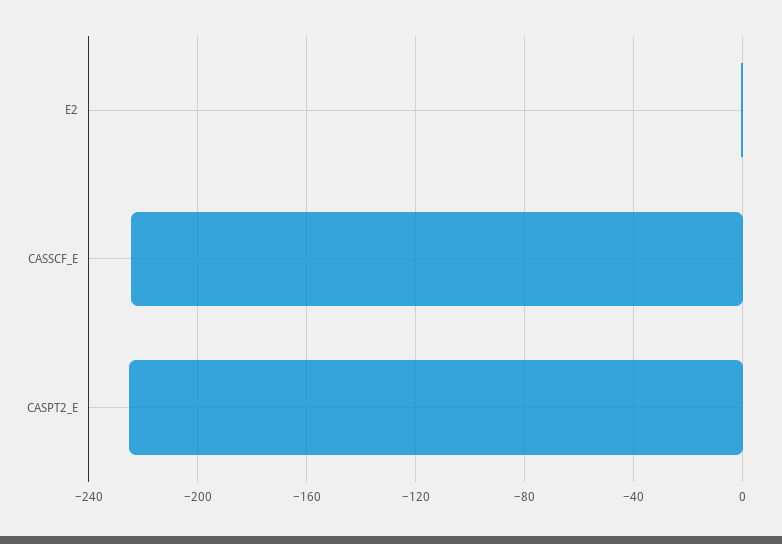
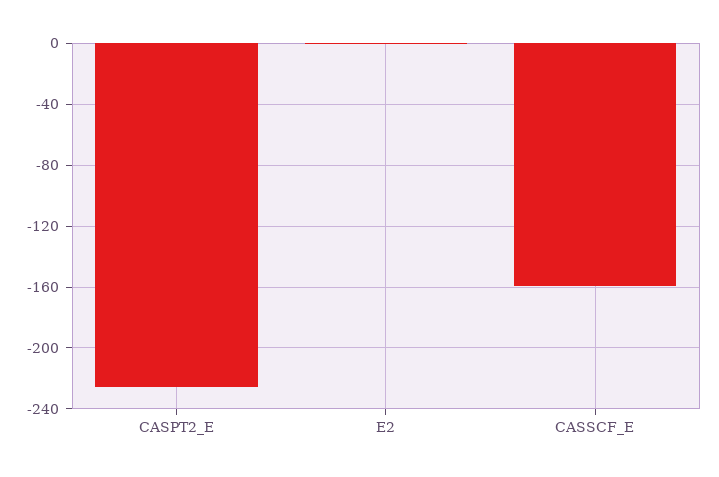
CASSCF_E: -225 -> -160

